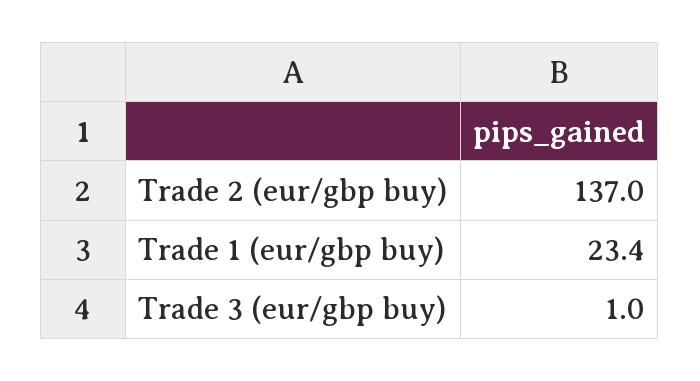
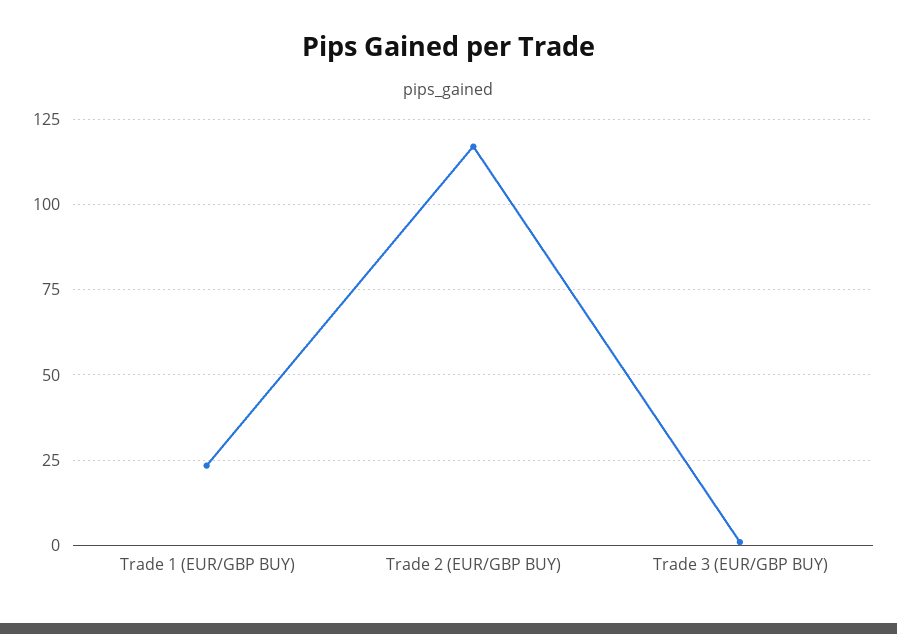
Trade 2 (eur/gbp buy): 137 -> 117.5

